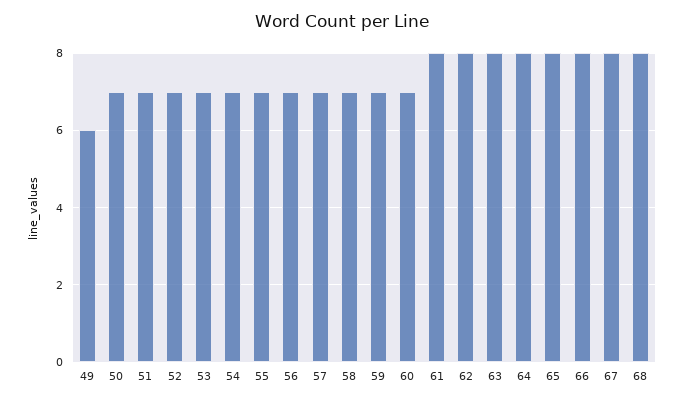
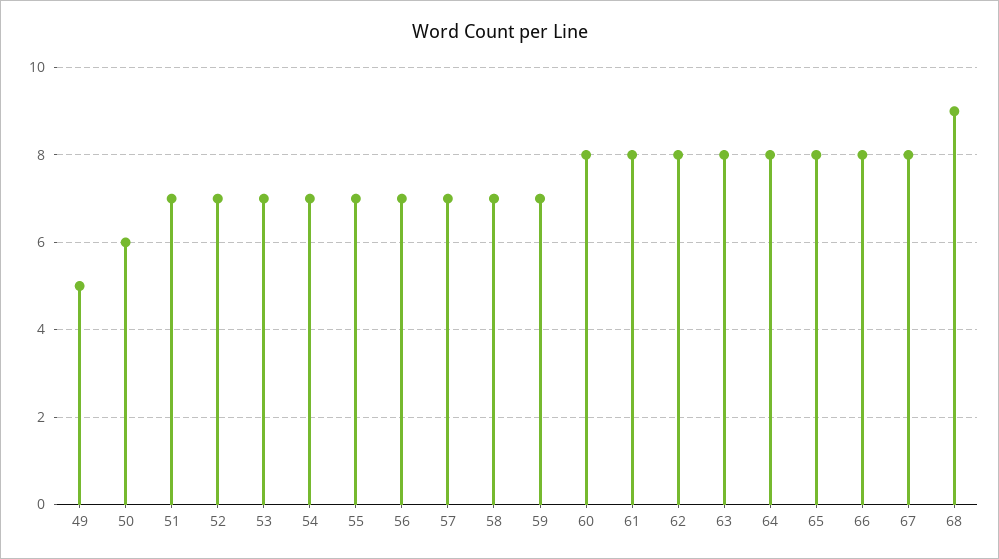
49: 6 -> 5
50: 7 -> 6
60: 7 -> 8
68: 8 -> 9

